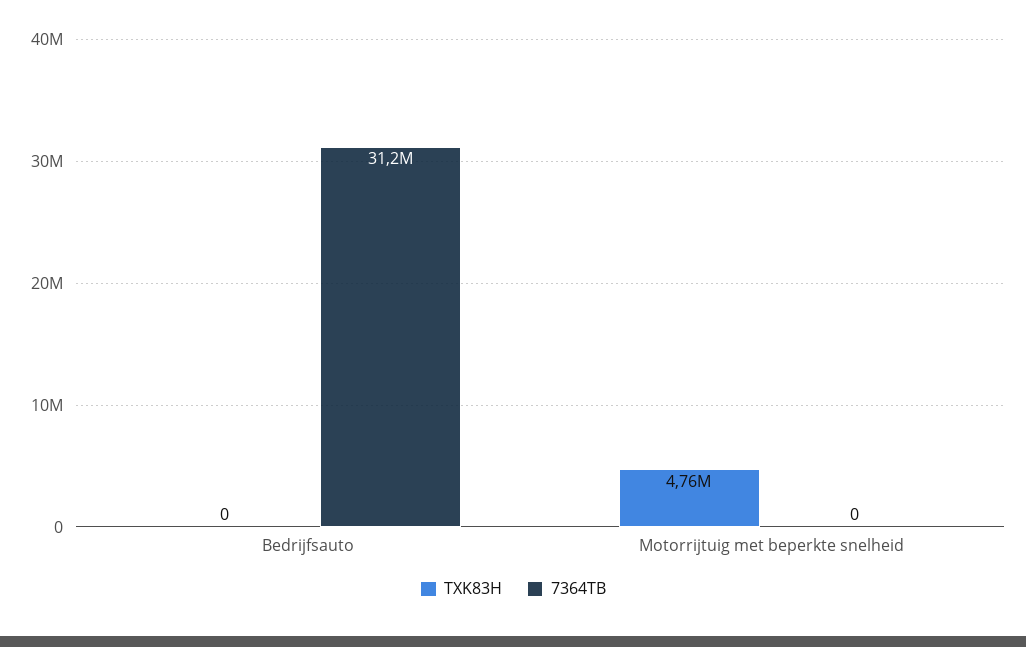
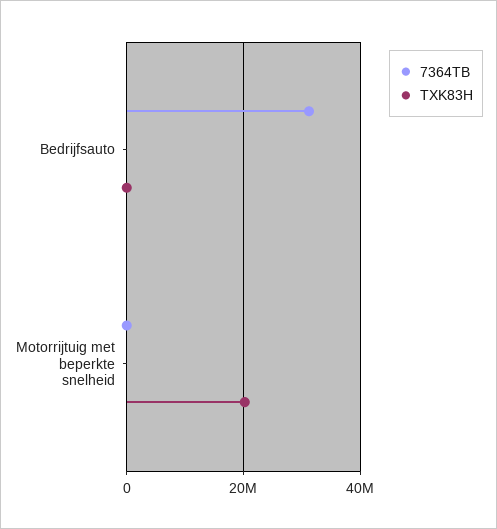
TXK83H, Motorrijtuig met beperkte snelheid: 4760000 -> 20000000

